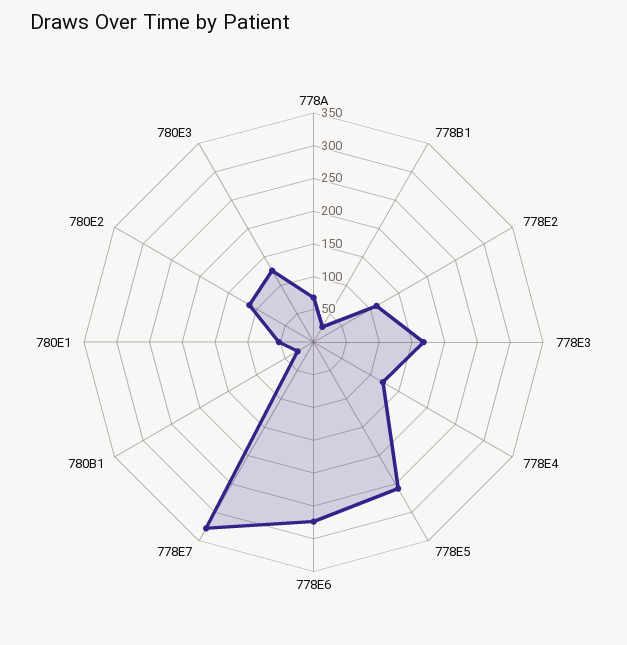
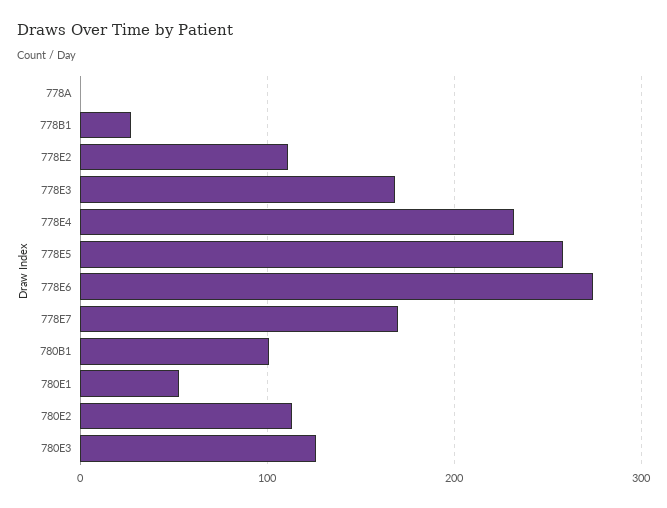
778A: 75 -> 0
778E4: 125 -> 230
778E7: 325 -> 170
780B1: 25 -> 100

